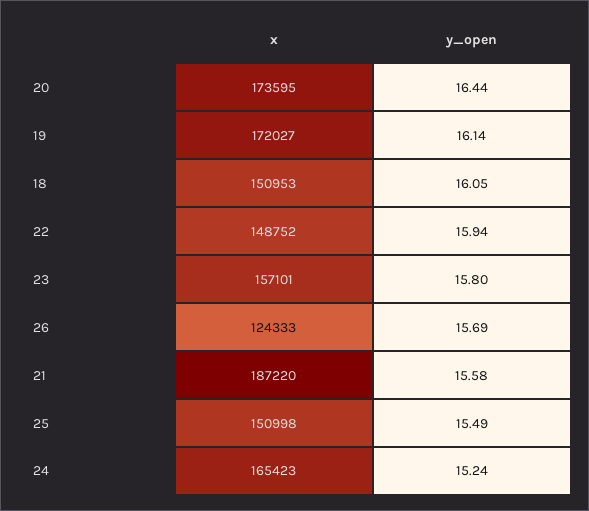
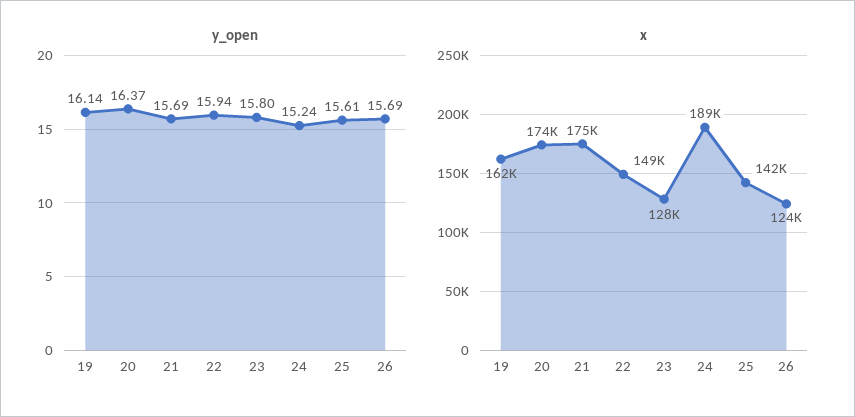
y_open, 20: 16.44 -> 16.37
x, 19: 172027 -> 162000
x, 18: 150953 -> none
y_open, 18: 16.05 -> none
x, 23: 157101 -> 128000
x, 21: 187220 -> 175000
y_open, 21: 15.58 -> 15.69
x, 25: 150998 -> 142000
y_open, 25: 15.49 -> 15.61
x, 24: 165423 -> 189000

